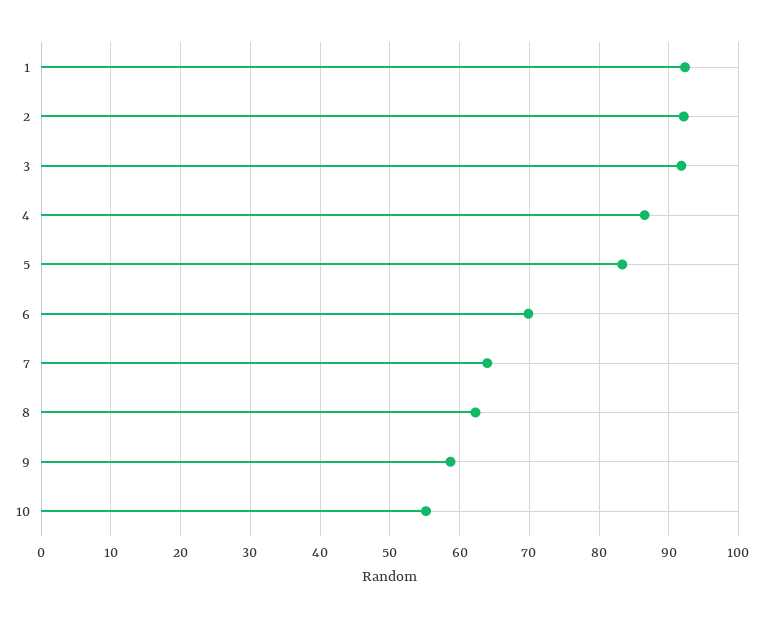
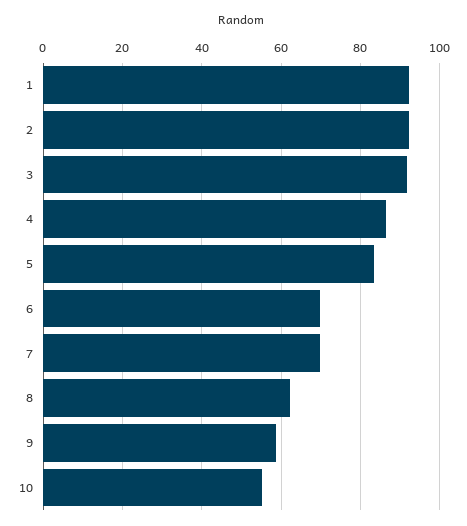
7: 64 -> 70

